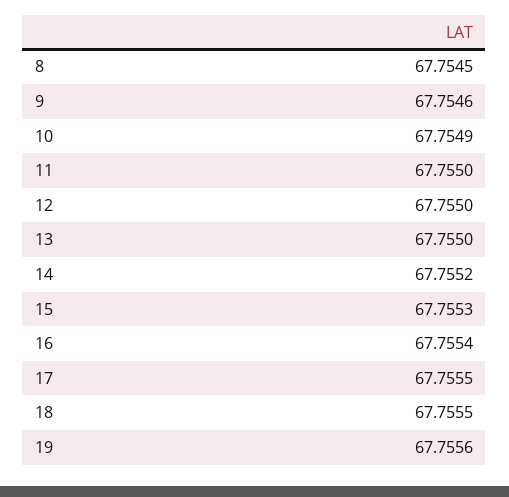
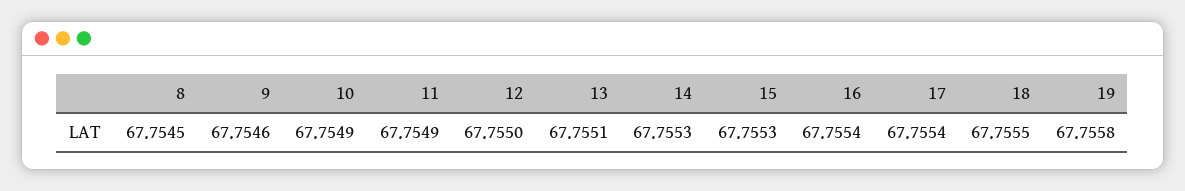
11: 67.755 -> 67.7549
13: 67.755 -> 67.7551
14: 67.7552 -> 67.7553
17: 67.7555 -> 67.7554
19: 67.7556 -> 67.7558

